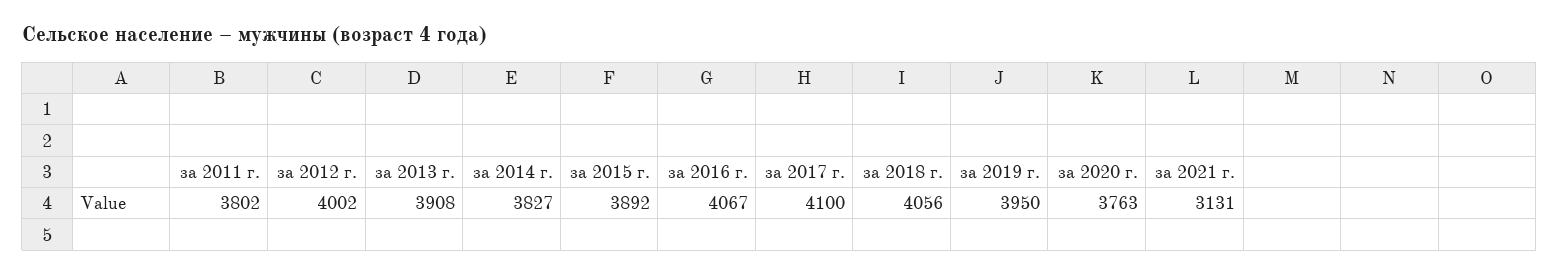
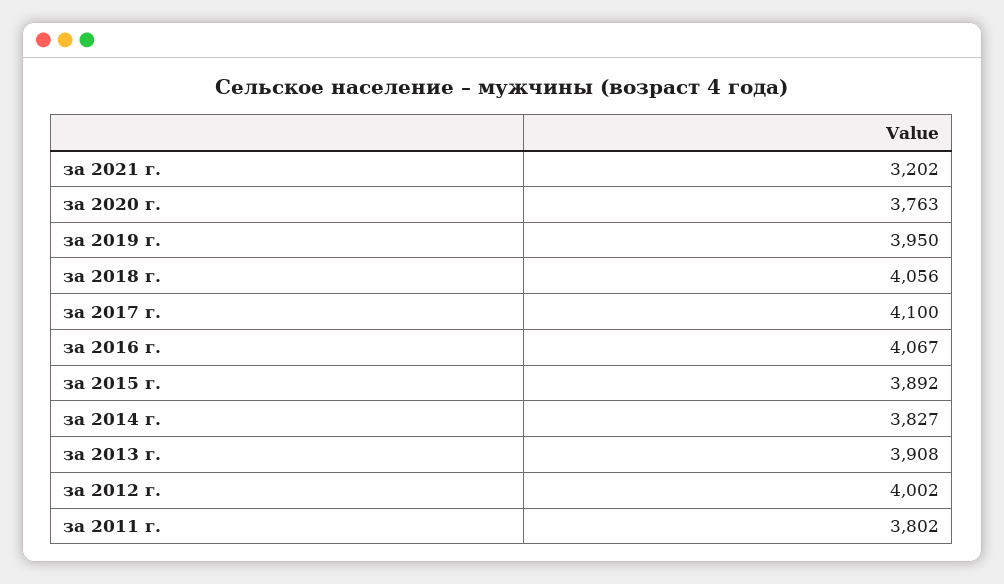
за 2021 г.: 3131 -> 3202

